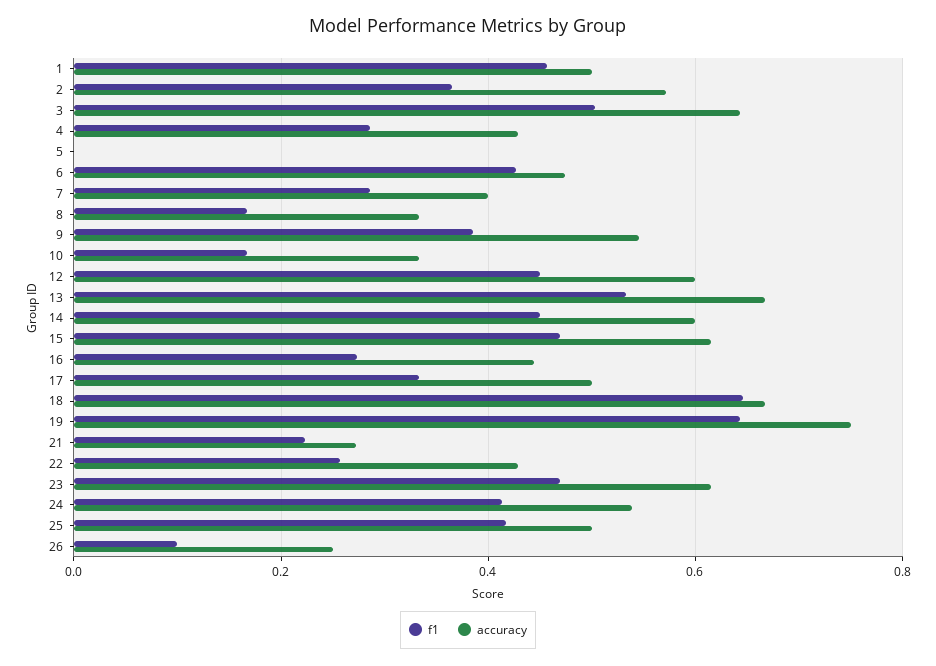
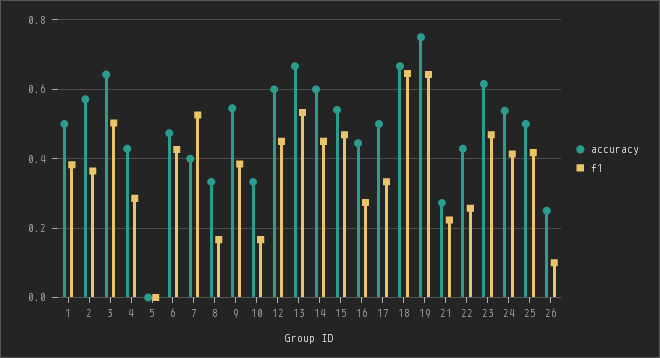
f1, 1: 0.46 -> 0.38
f1, 7: 0.28 -> 0.52
accuracy, 15: 0.62 -> 0.54

